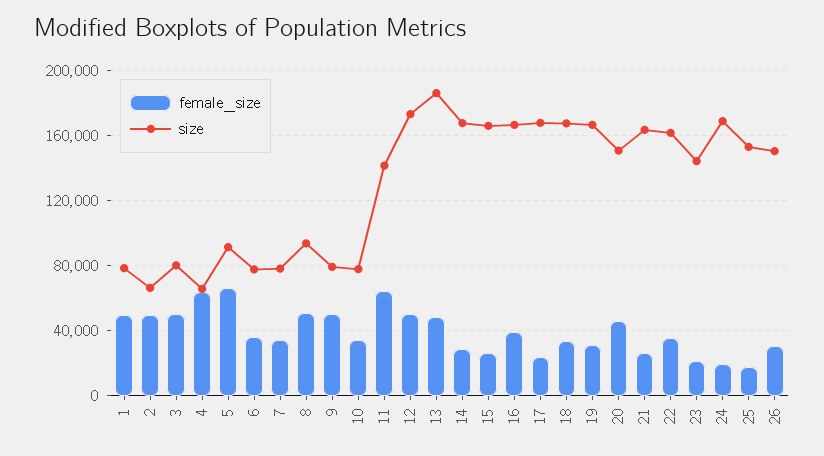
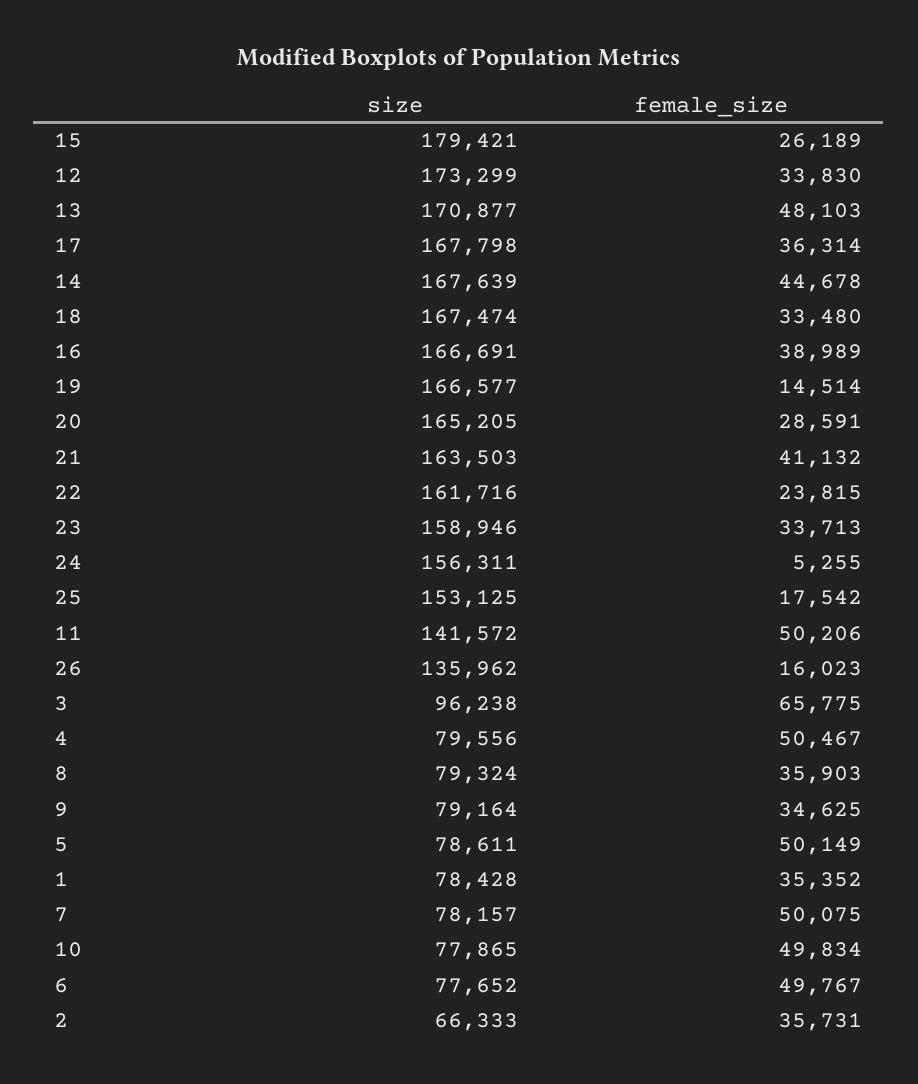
female_size, 1: 50000 -> 35352
female_size, 2: 50000 -> 35731
female_size, 3: 50000 -> 65775
size, 3: 80000 -> 96238
female_size, 4: 65000 -> 50467
size, 4: 65000 -> 79556
female_size, 5: 65000 -> 50149
size, 5: 90000 -> 78611
female_size, 6: 35000 -> 49767
female_size, 7: 35000 -> 50075
female_size, 8: 50000 -> 35903
size, 8: 95000 -> 79324
female_size, 9: 50000 -> 34625
female_size, 10: 35000 -> 49834
female_size, 11: 65000 -> 50206
female_size, 12: 50000 -> 33830
size, 13: 185000 -> 170877
female_size, 14: 30000 -> 44678
size, 15: 165000 -> 179421
female_size, 17: 25000 -> 36314
female_size, 19: 30000 -> 14514
female_size, 20: 45000 -> 28591
size, 20: 150000 -> 165205
female_size, 21: 25000 -> 41132
female_size, 22: 35000 -> 23815
female_size, 23: 20000 -> 33713
size, 23: 145000 -> 158946
female_size, 24: 20000 -> 5255
size, 24: 170000 -> 156311
female_size, 26: 30000 -> 16023
size, 26: 150000 -> 135962

